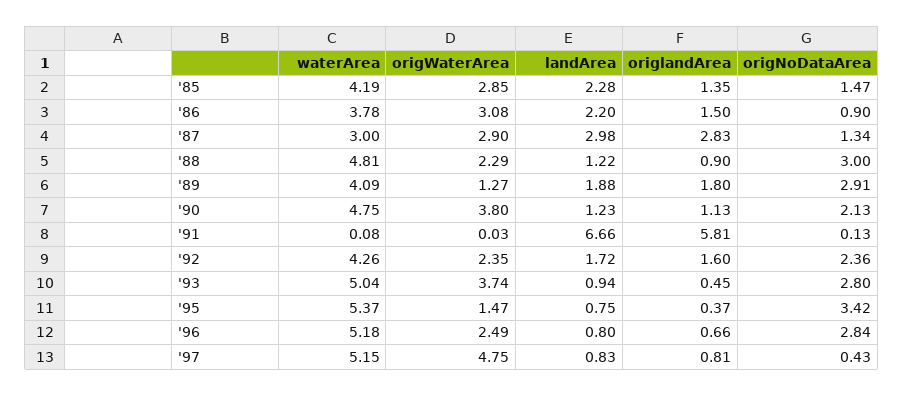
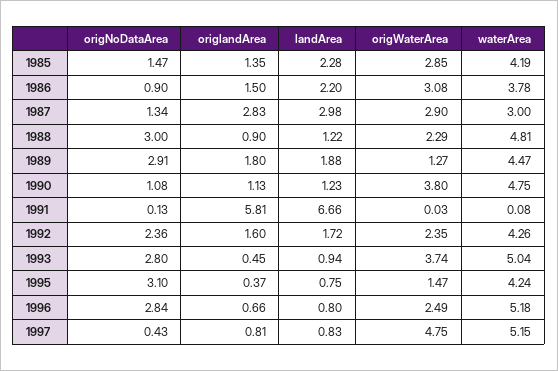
waterArea, '89: 4.09 -> 4.47
origNoDataArea, '90: 2.13 -> 1.08
waterArea, '95: 5.37 -> 4.24
origNoDataArea, '95: 3.42 -> 3.1

